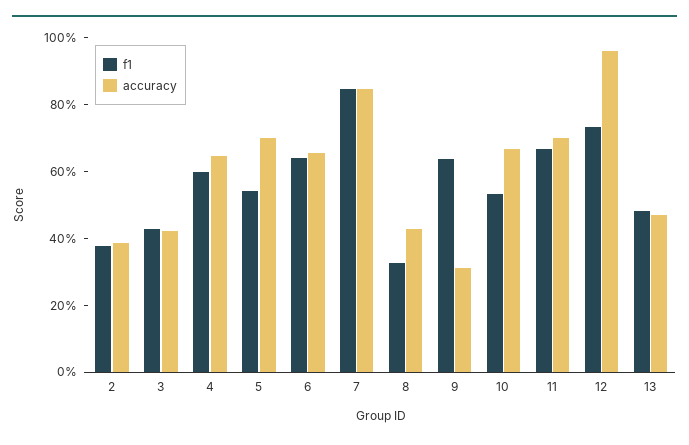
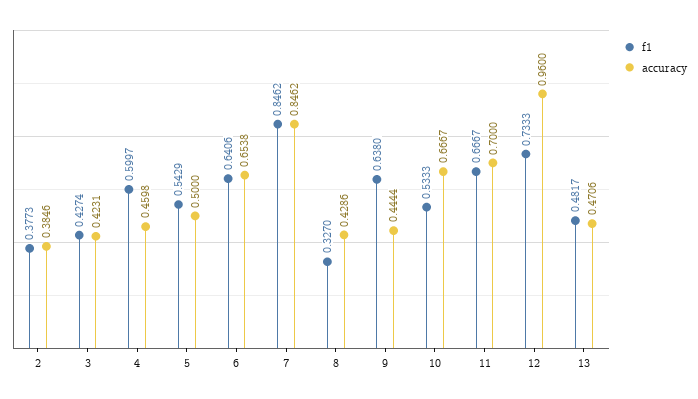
accuracy, 4: 0.65 -> 0.4598
accuracy, 5: 0.7 -> 0.5
accuracy, 9: 0.3 -> 0.4444

